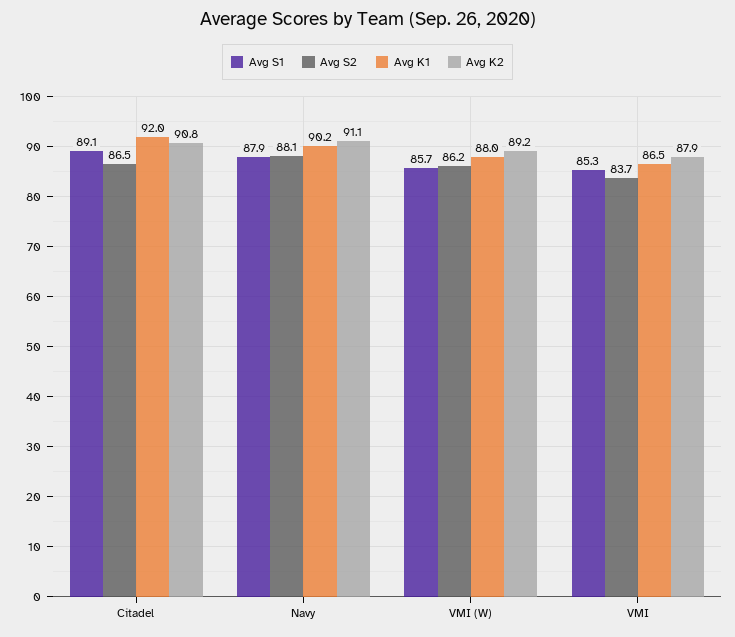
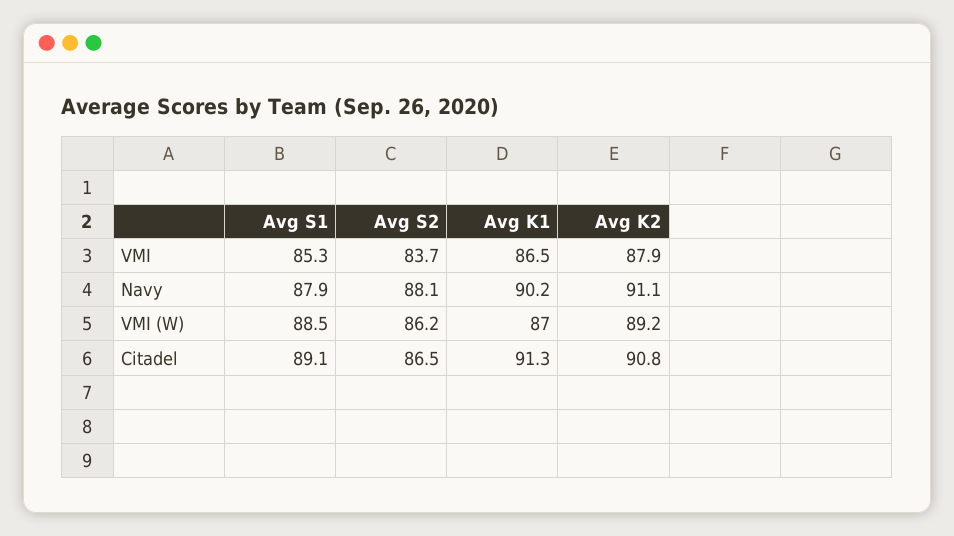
Avg K1, Citadel: 92 -> 91.3
Avg S1, VMI (W): 85.7 -> 88.5
Avg K1, VMI (W): 88 -> 87

